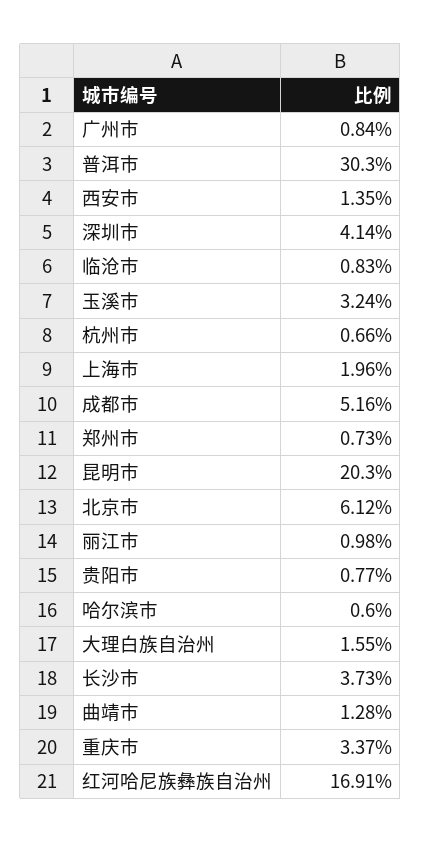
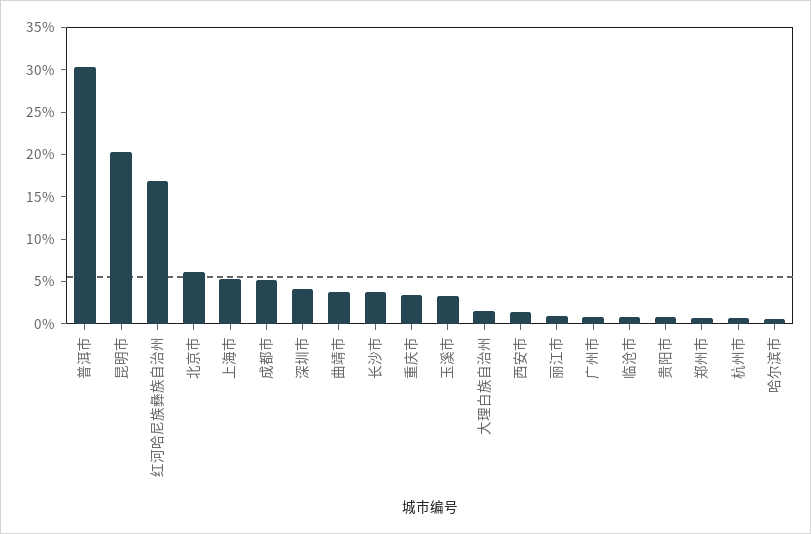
上海市: 1.96 -> 5
曲靖市: 1.28 -> 4

